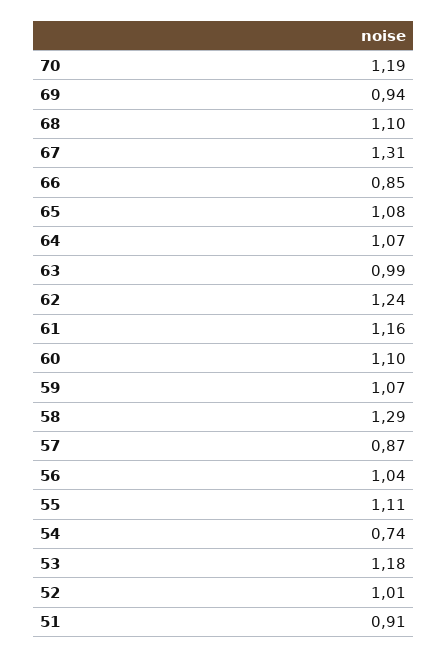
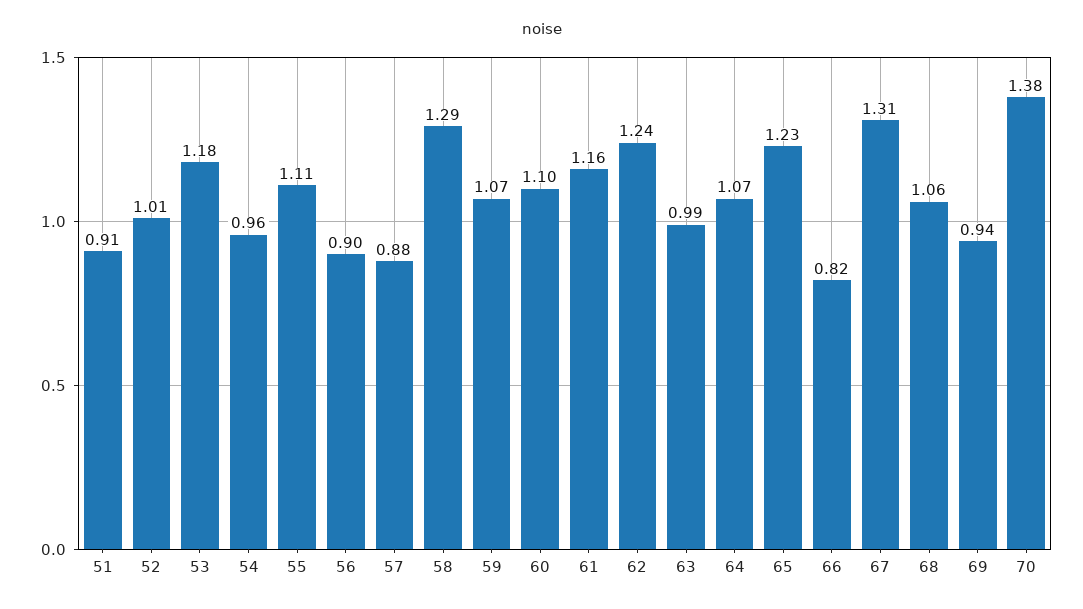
70: 1.19 -> 1.38
68: 1.1 -> 1.06
66: 0.85 -> 0.82
65: 1.08 -> 1.23
57: 0.87 -> 0.88
56: 1.04 -> 0.9
54: 0.74 -> 0.96

